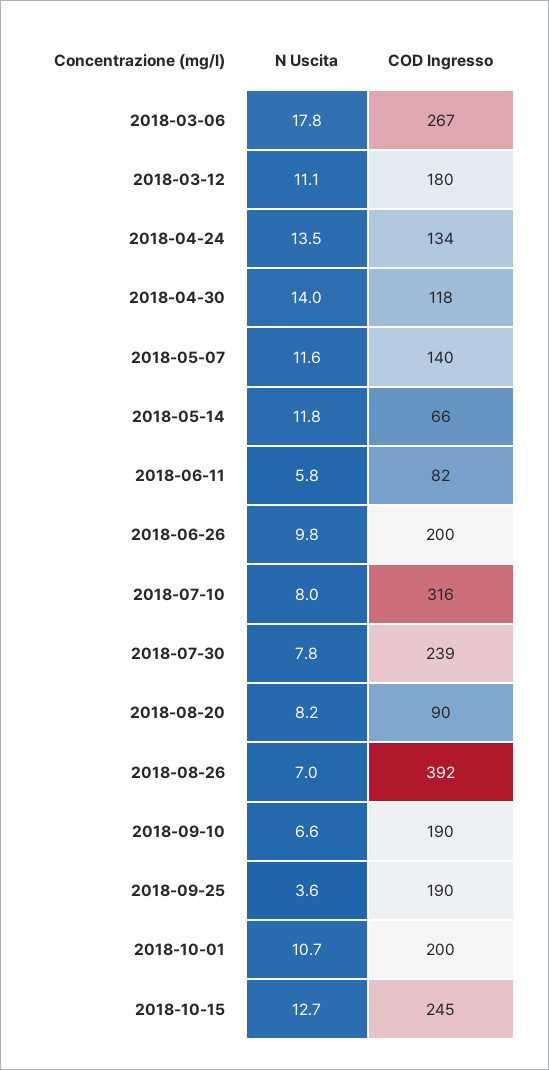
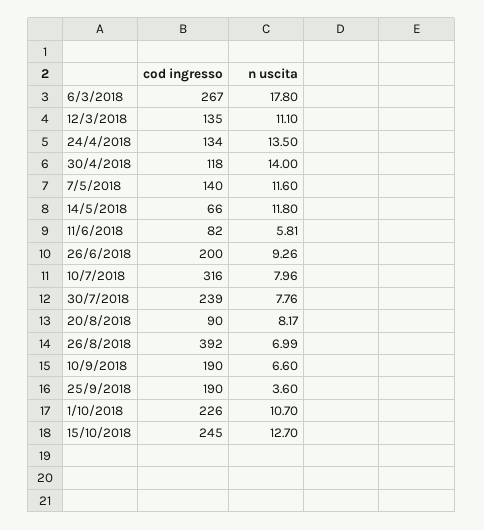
COD Ingresso, 2018-03-12: 180 -> 135
N Uscita, 2018-06-26: 9.8 -> 9.26
COD Ingresso, 2018-10-01: 200 -> 226

